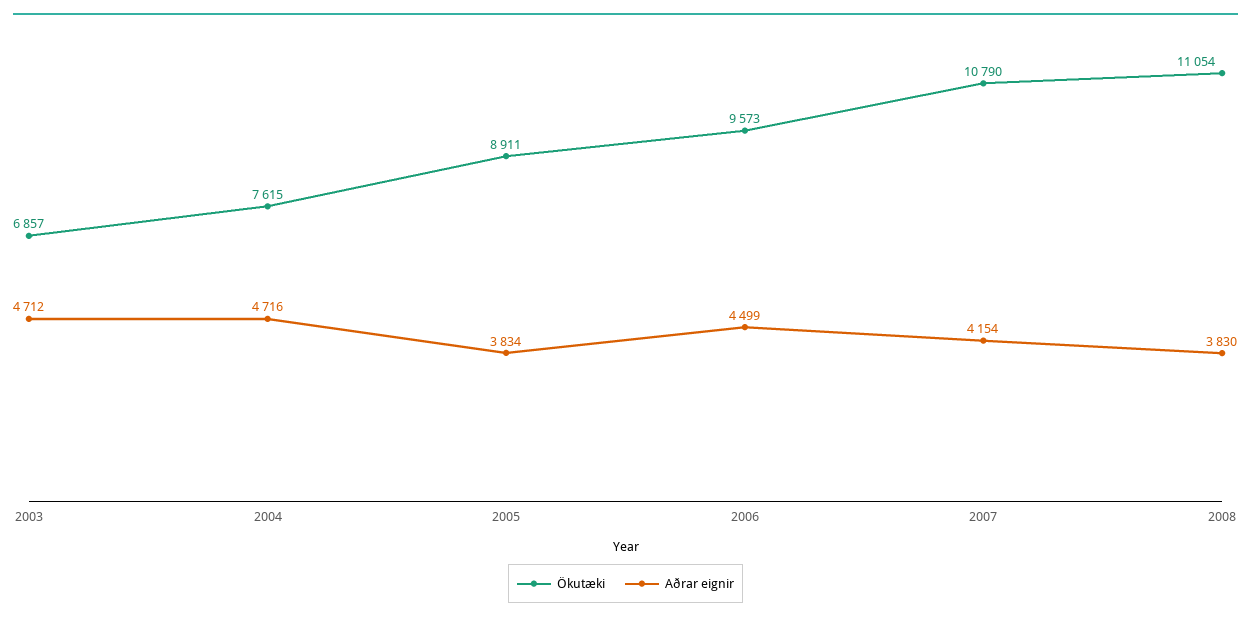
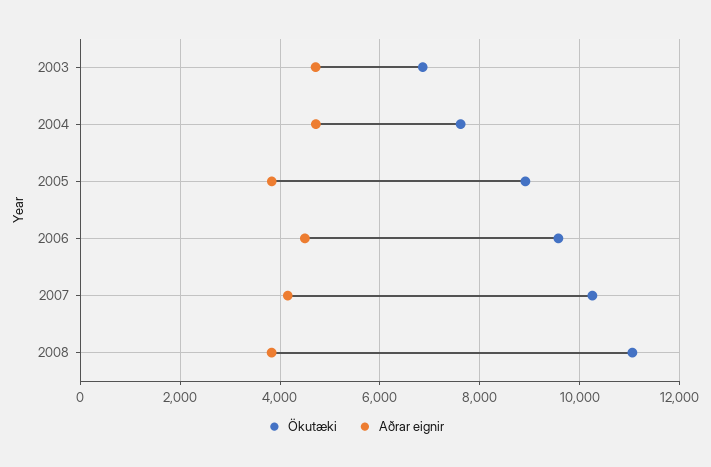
Ökutæki, 2007: 10790 -> 10200

